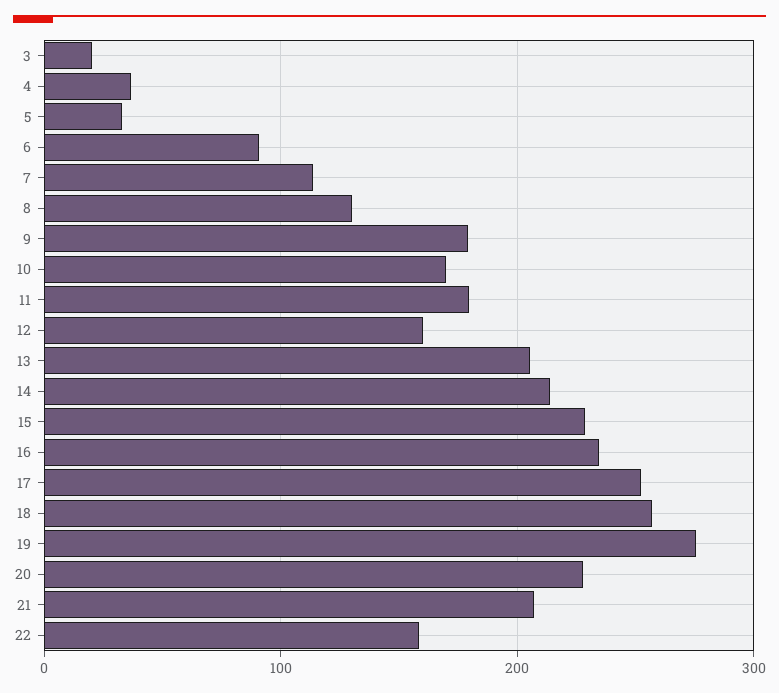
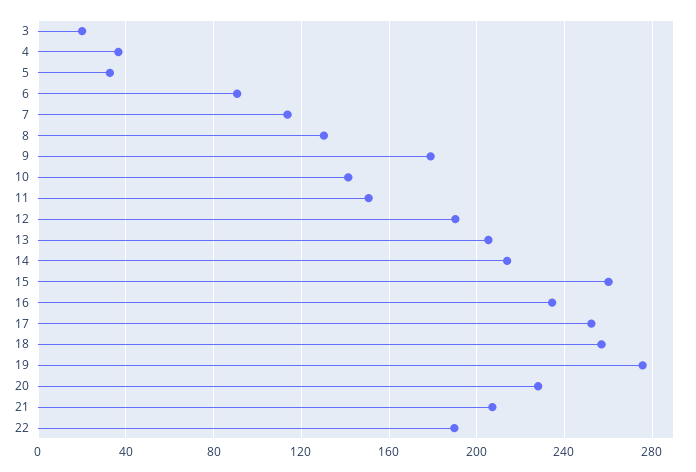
10: 170 -> 140
11: 180 -> 150
12: 160 -> 190
15: 230 -> 260
22: 160 -> 190

